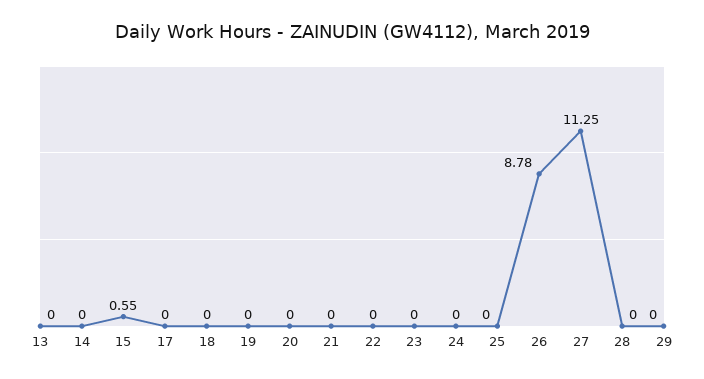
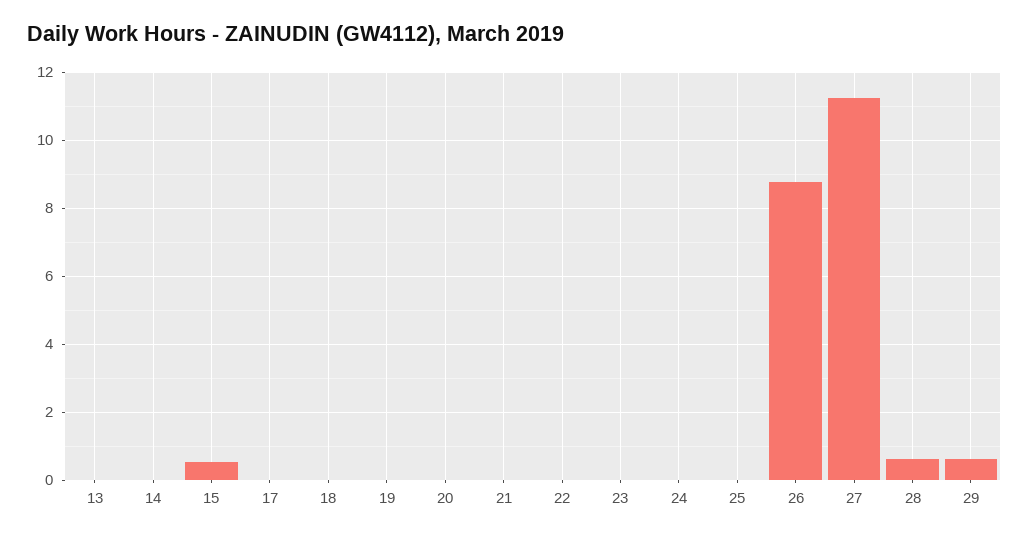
28: 0 -> 0.6
29: 0 -> 0.6

